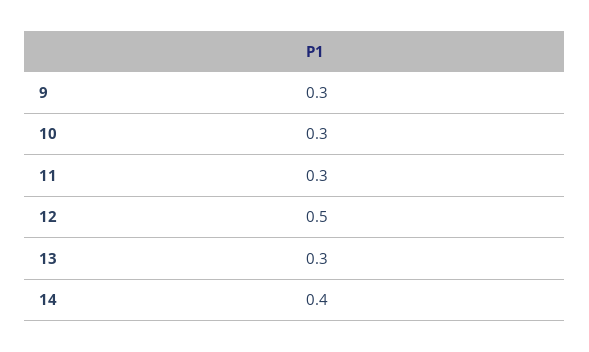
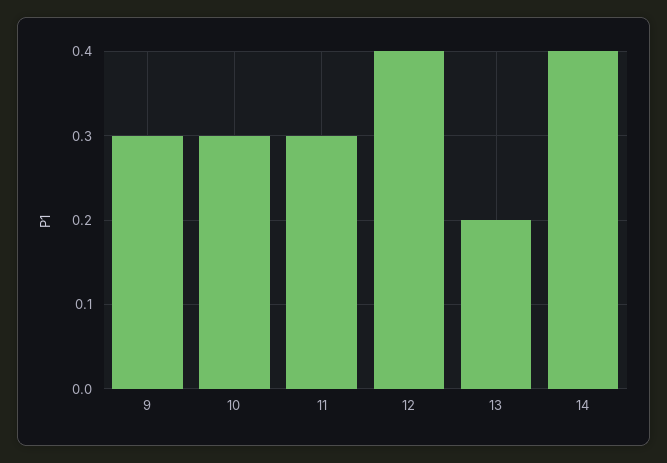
12: 0.5 -> 0.4
13: 0.3 -> 0.2

